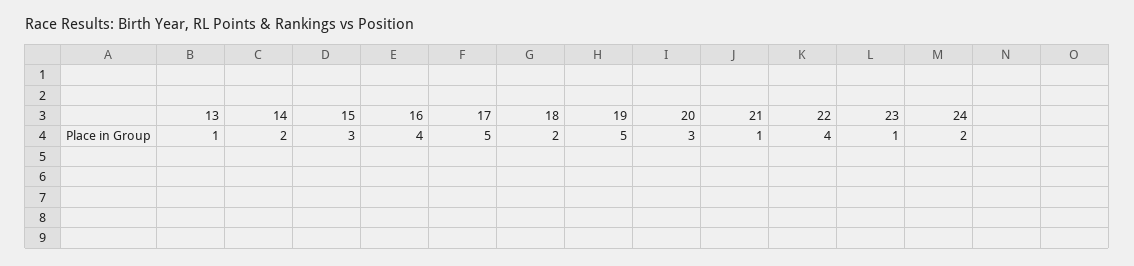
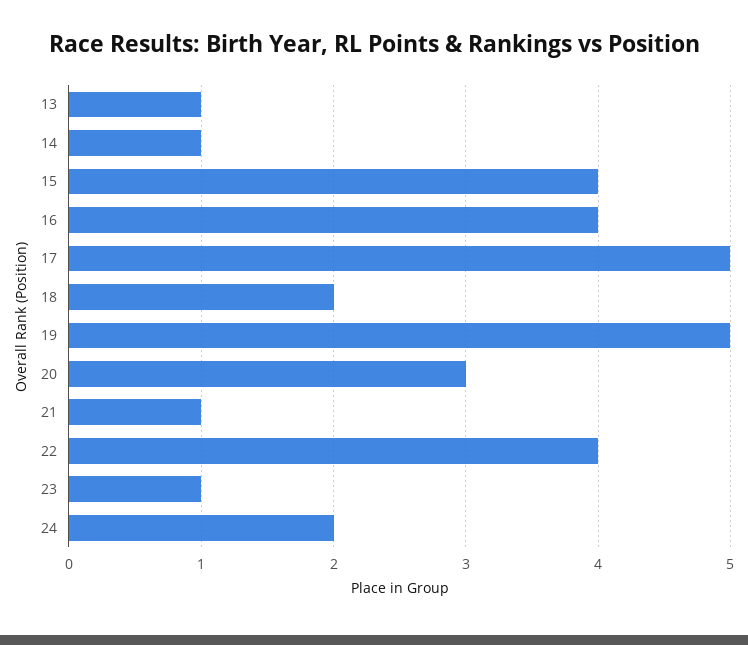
14: 2 -> 1
15: 3 -> 4

